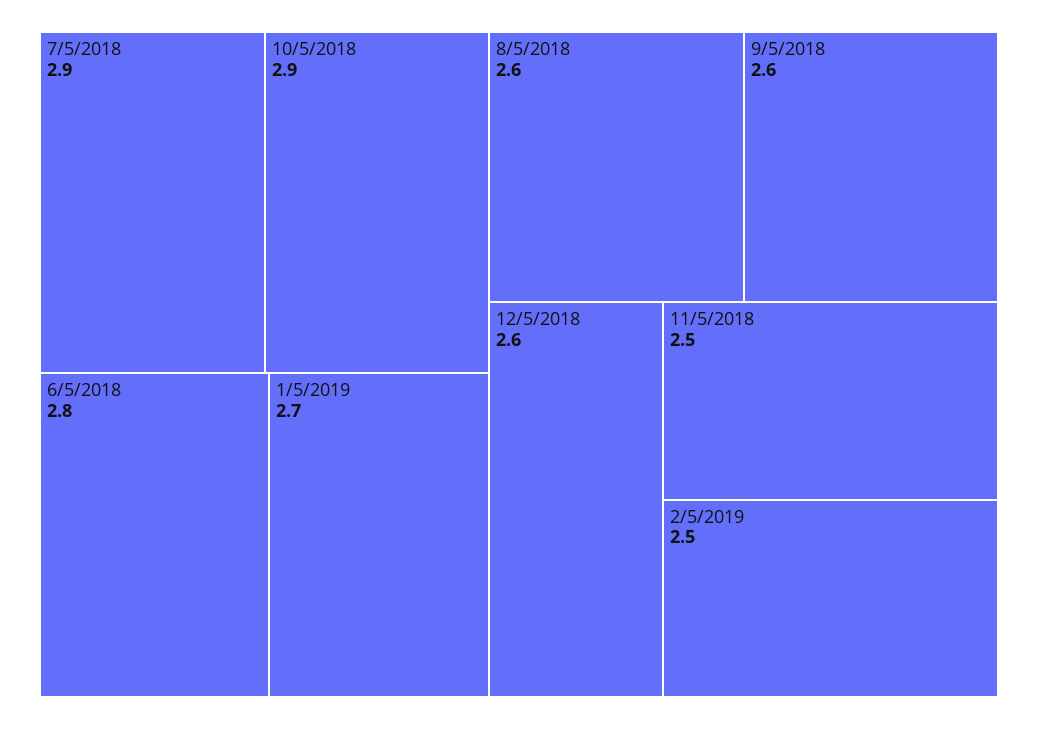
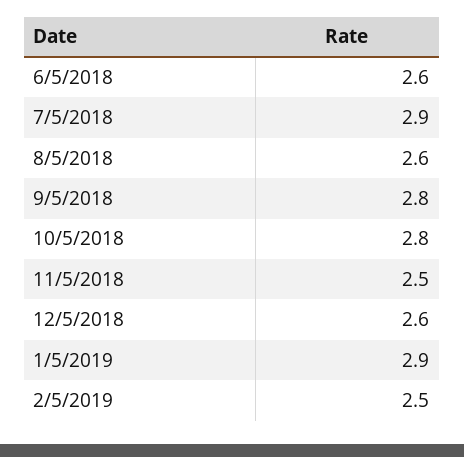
10/5/2018: 2.9 -> 2.8
6/5/2018: 2.8 -> 2.6
1/5/2019: 2.7 -> 2.9
9/5/2018: 2.6 -> 2.8

